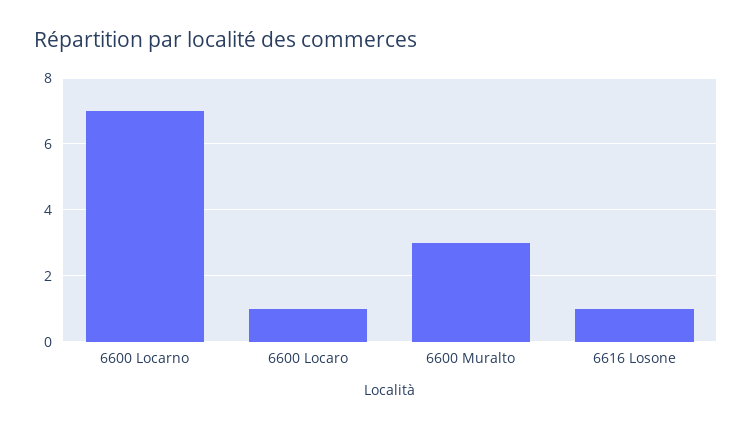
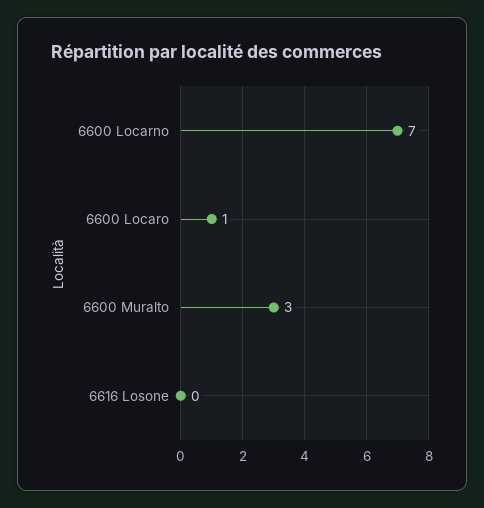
6616 Losone: 1 -> 0

